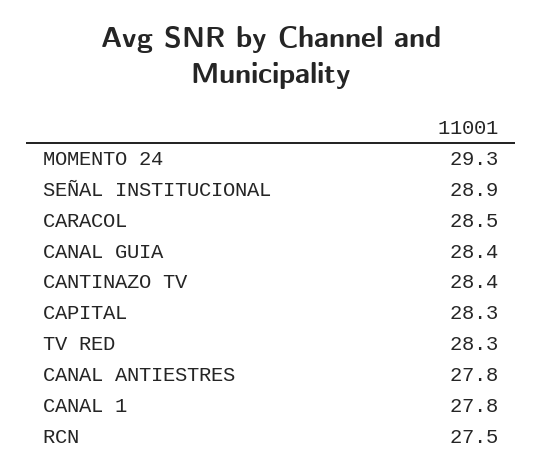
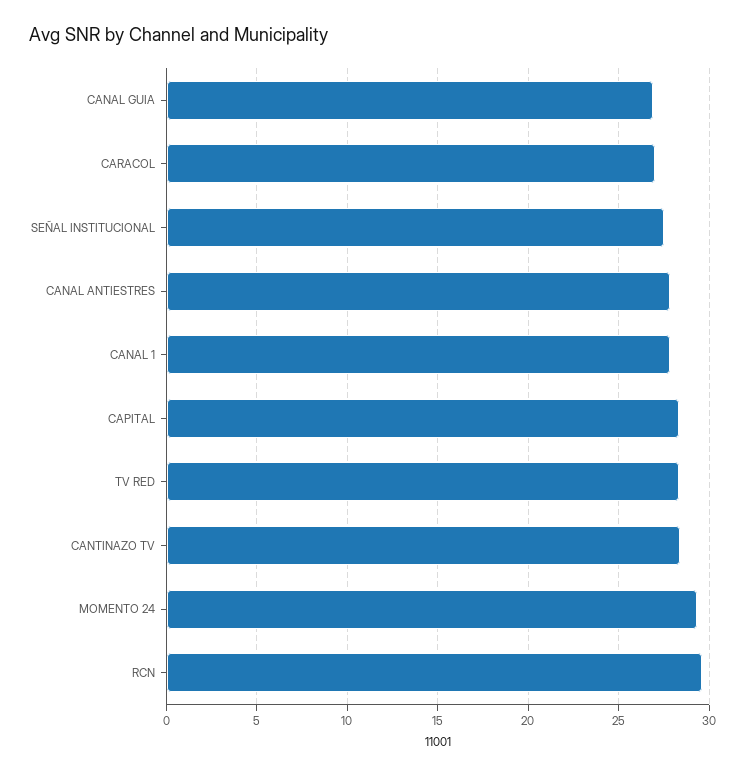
SEÑAL INSTITUCIONAL: 28.9 -> 27.5
CARACOL: 28.5 -> 27
CANAL GUIA: 28.4 -> 27
RCN: 27.5 -> 29.5

